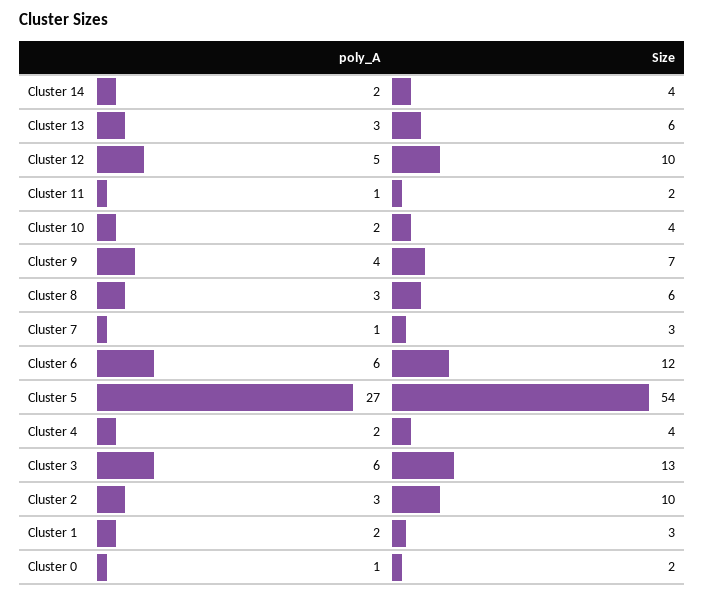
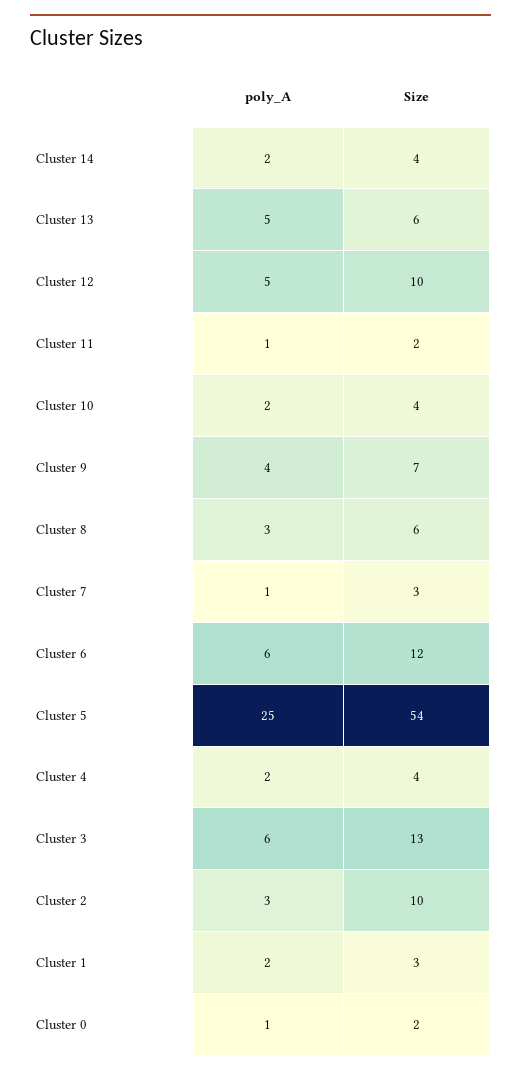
poly_A, Cluster 13: 3 -> 5
poly_A, Cluster 5: 27 -> 25

